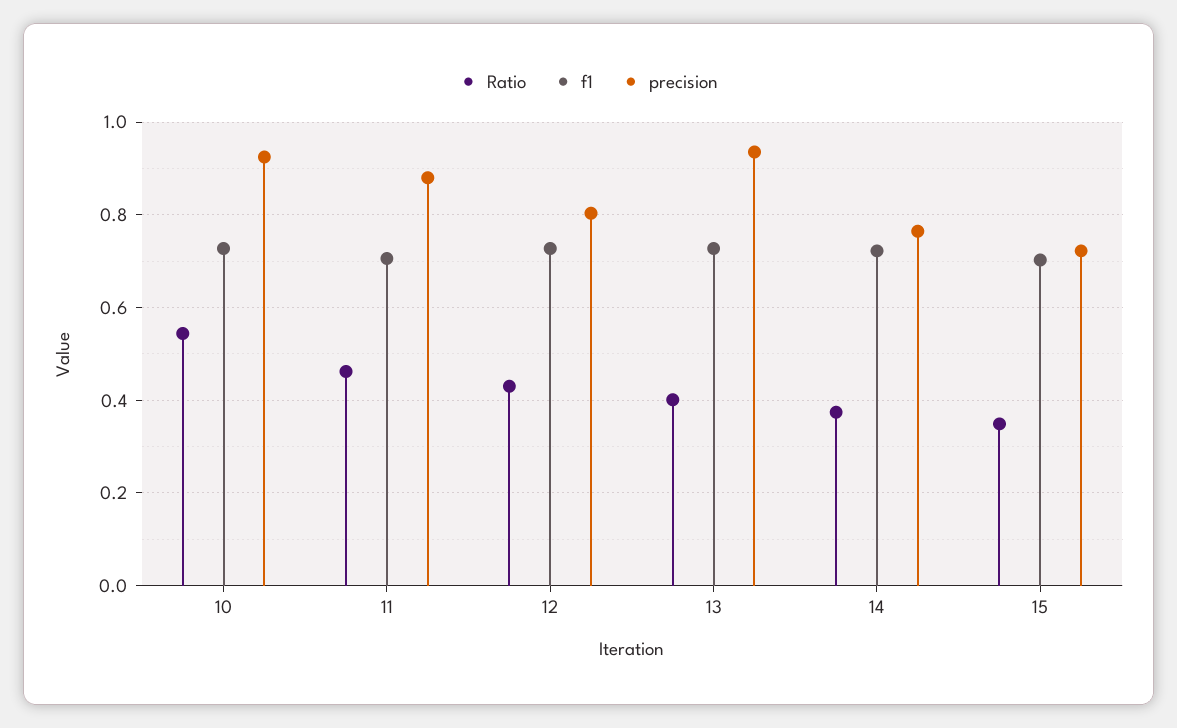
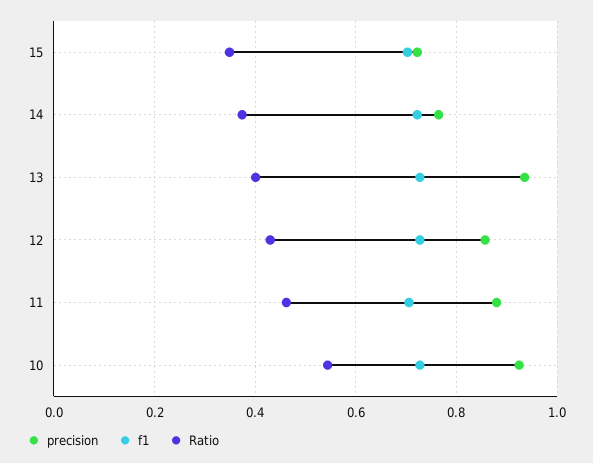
precision, 12: 0.8 -> 0.86

